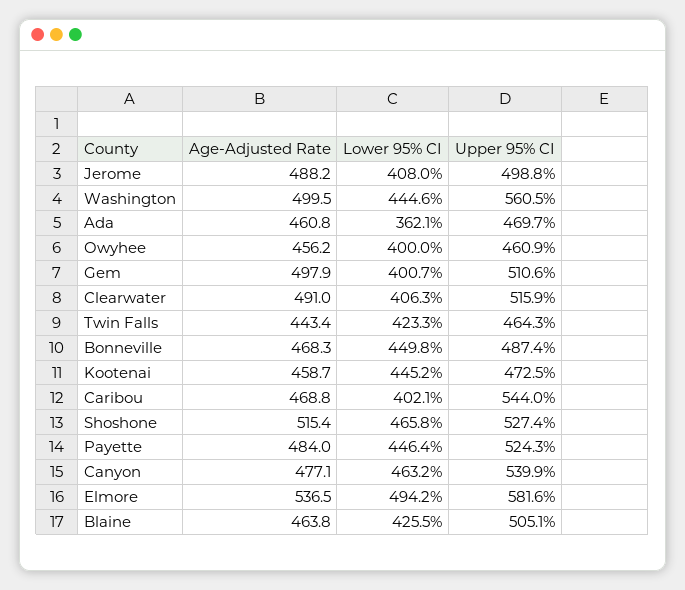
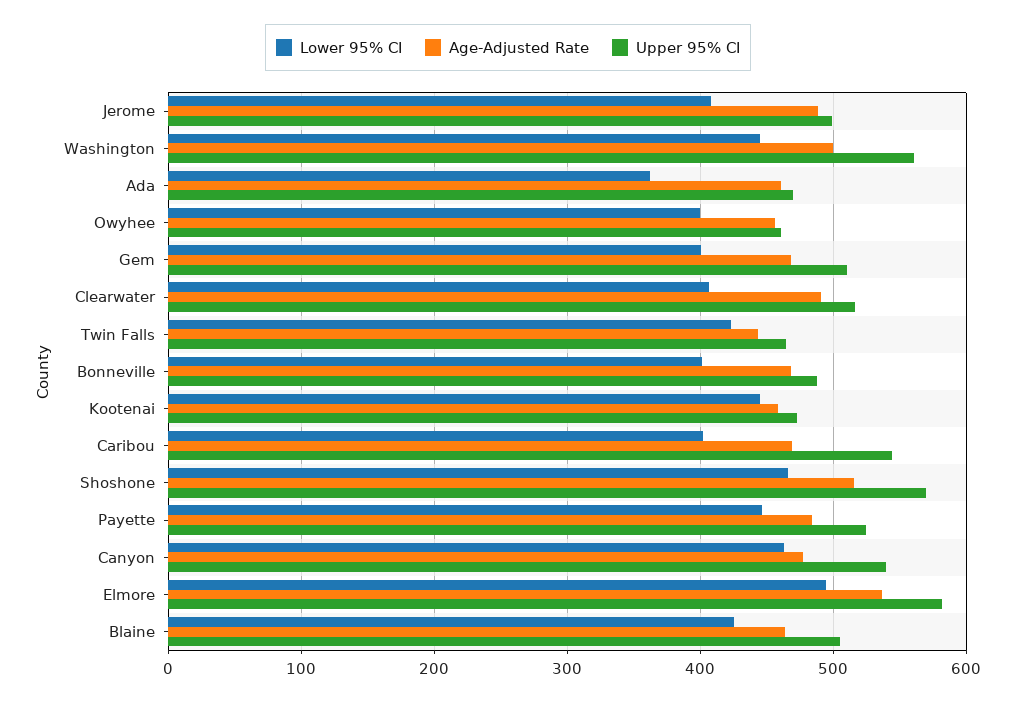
Age-Adjusted Rate, Gem: 497.9 -> 470
Lower 95% CI, Bonneville: 449.8 -> 400
Upper 95% CI, Shoshone: 527.4 -> 570

